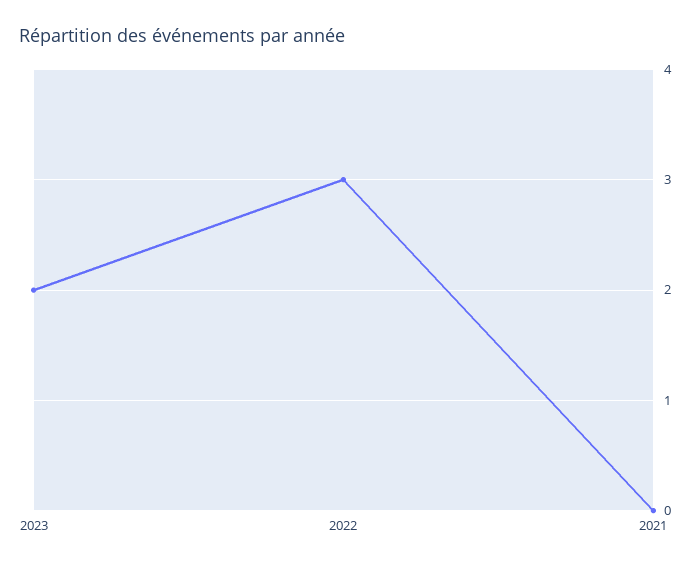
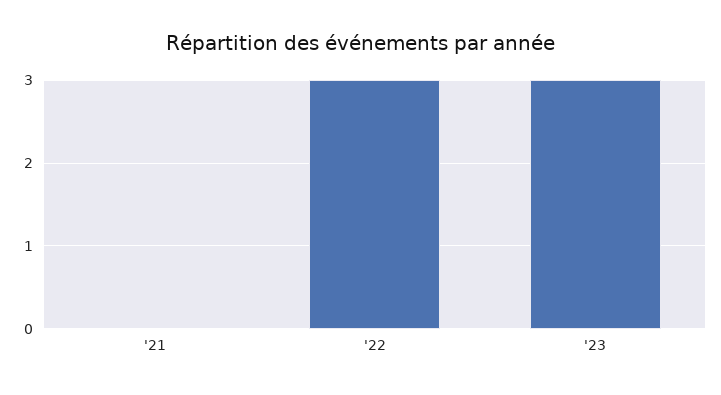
2023: 2 -> 3

